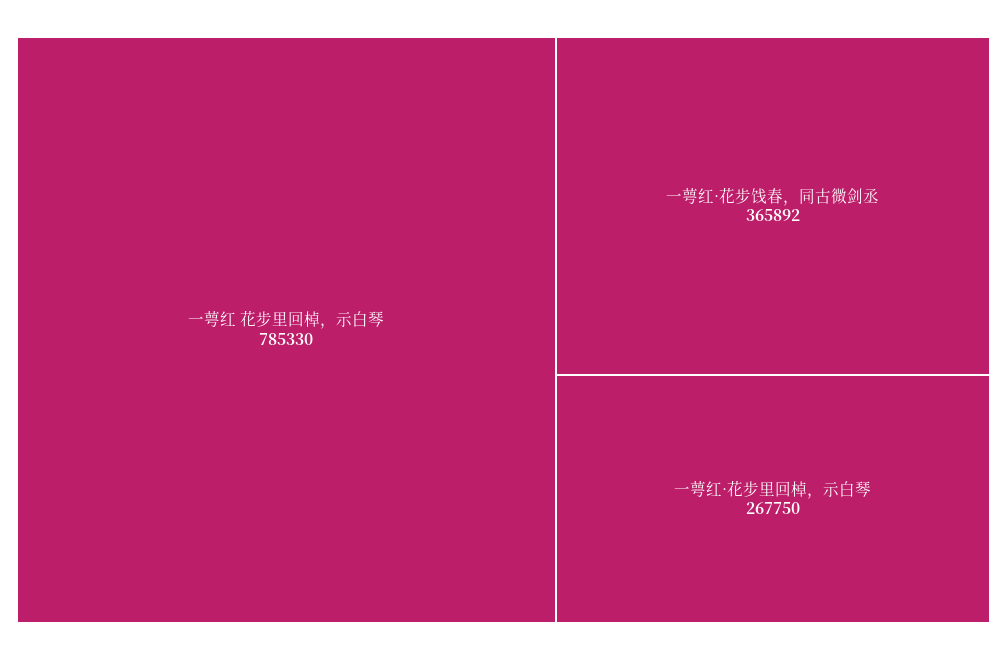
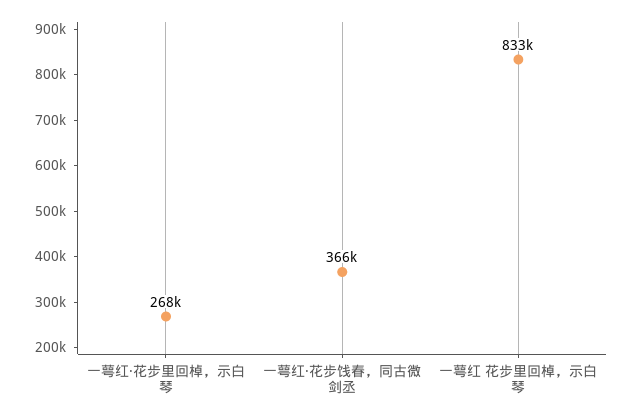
一萼红 花步里回棹，示白琴: 785330 -> 833000

